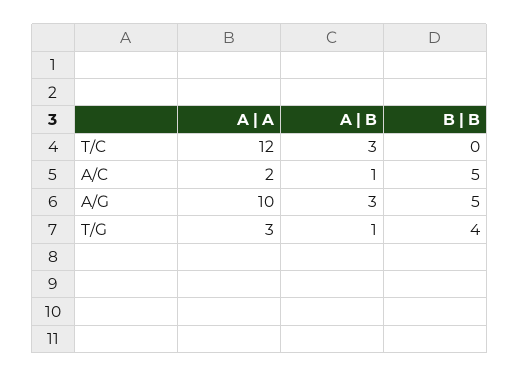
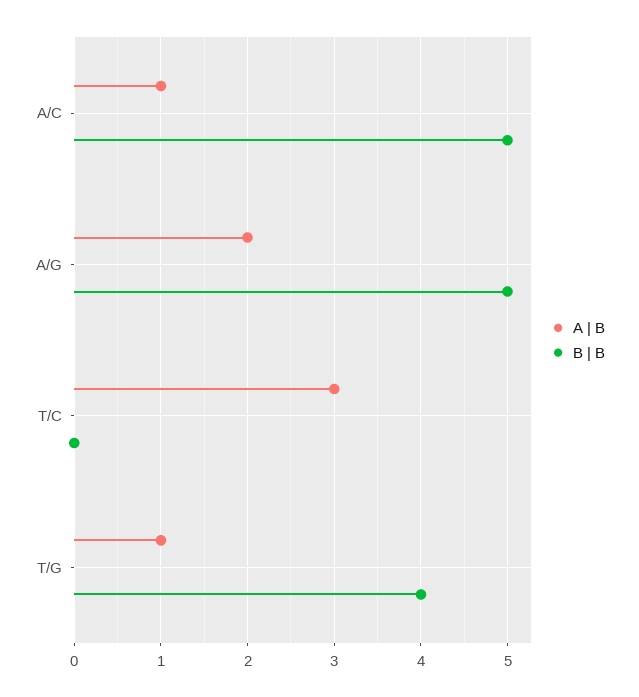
A | A, T/C: 12 -> none
A | A, A/C: 2 -> none
A | A, A/G: 10 -> none
A | B, A/G: 3 -> 2
A | A, T/G: 3 -> none

